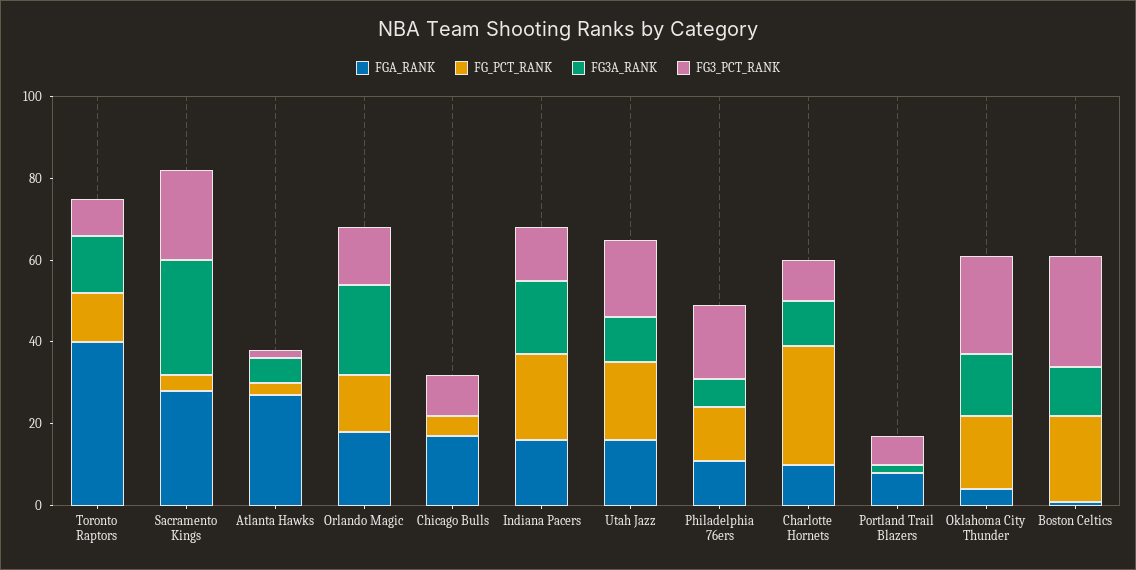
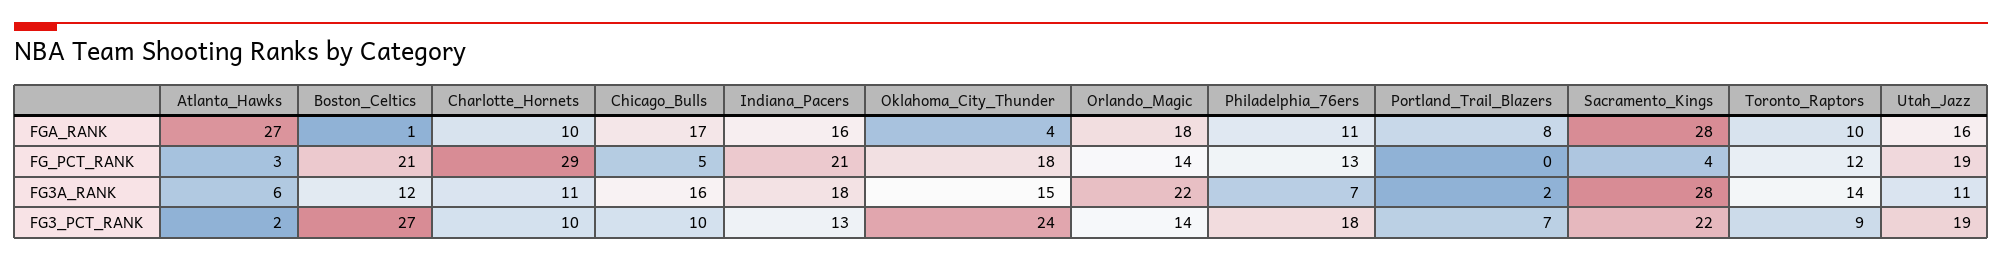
FGA_RANK, Toronto Raptors: 40 -> 10
FG3A_RANK, Chicago Bulls: 0 -> 16

